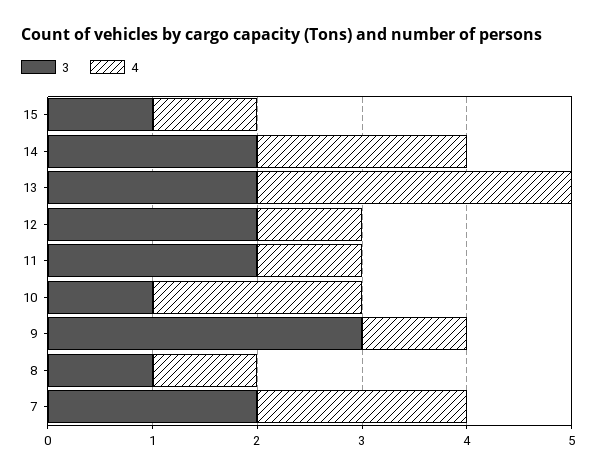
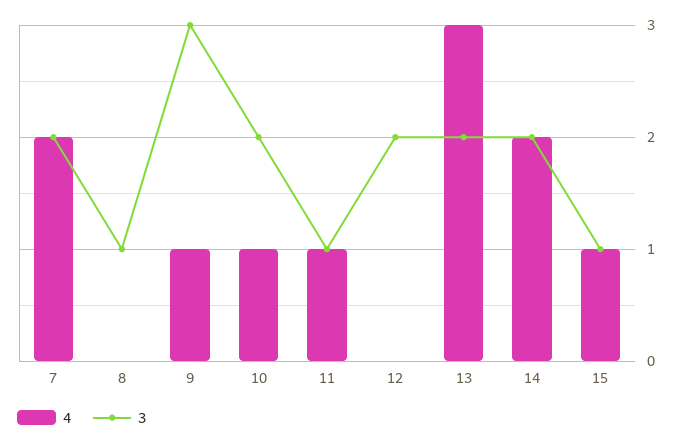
4, 12: 1 -> 0
3, 11: 2 -> 1
3, 10: 1 -> 2
4, 10: 2 -> 1
4, 8: 1 -> 0

